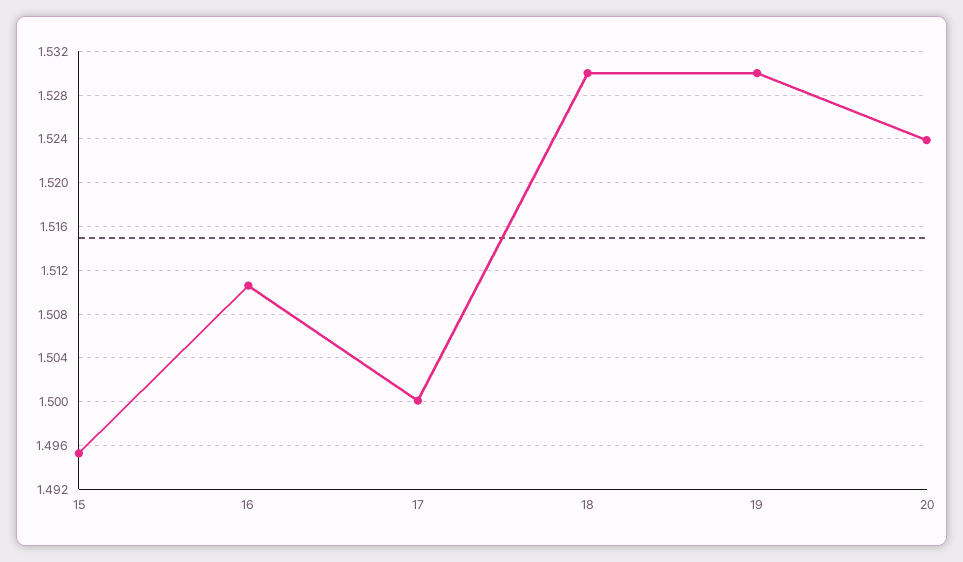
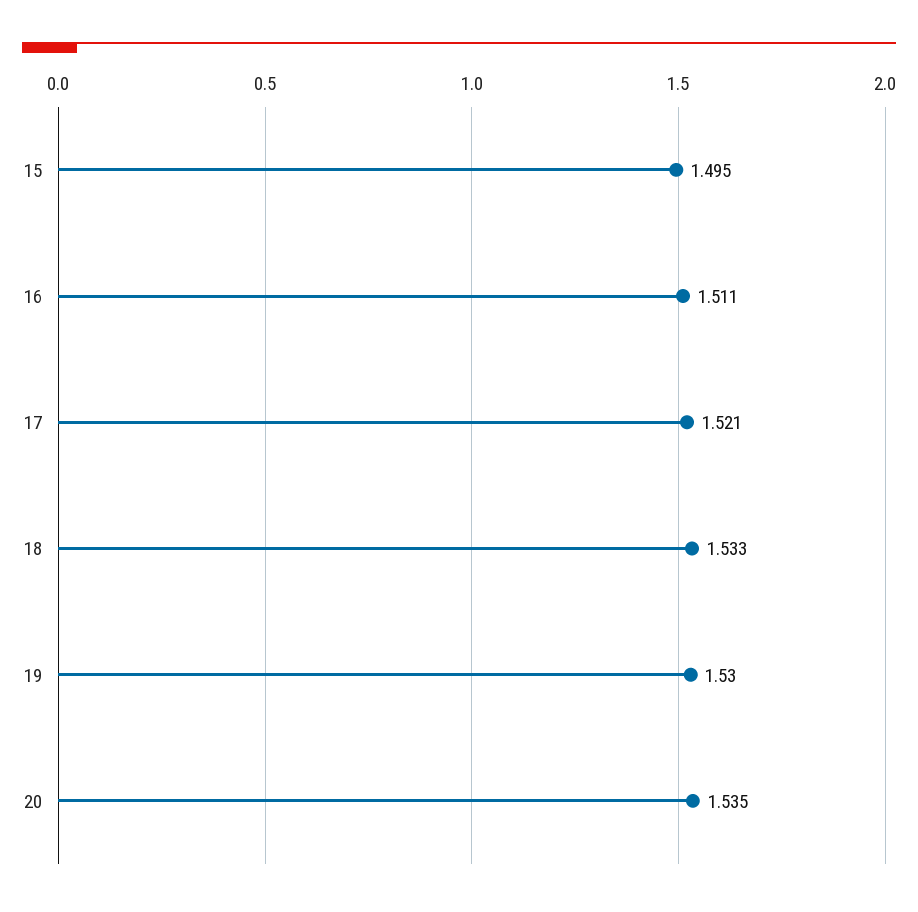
17: 1.5 -> 1.521
18: 1.53 -> 1.533
20: 1.524 -> 1.535

